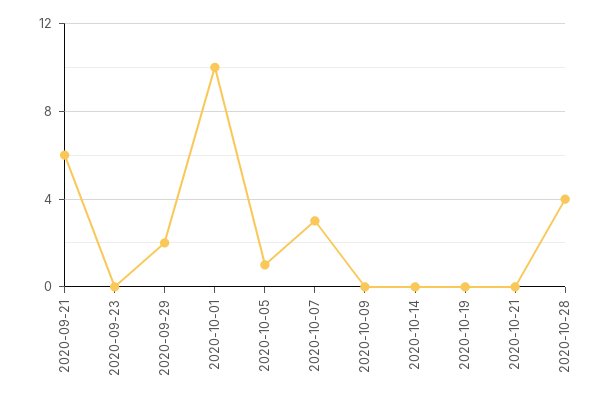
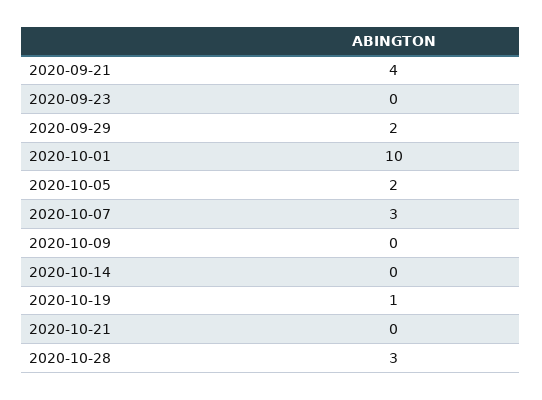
2020-09-21: 6 -> 4
2020-10-05: 1 -> 2
2020-10-19: 0 -> 1
2020-10-28: 4 -> 3

